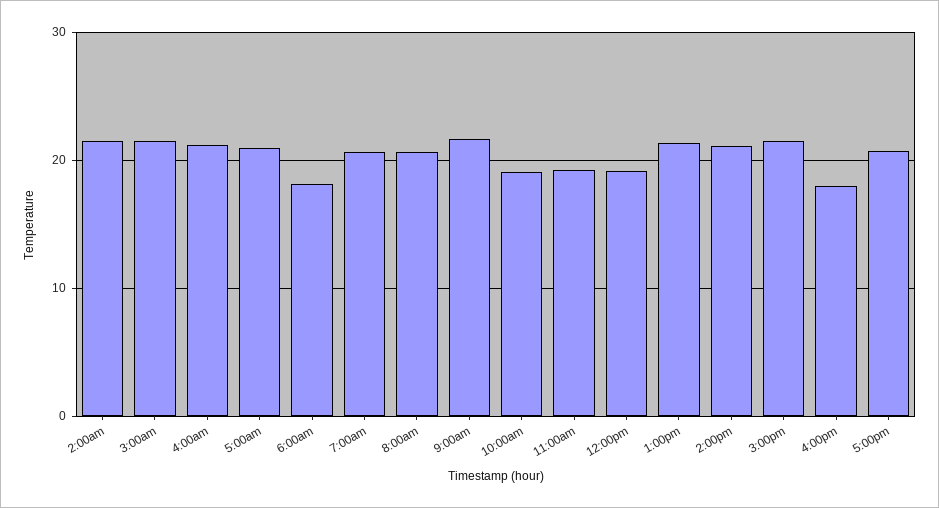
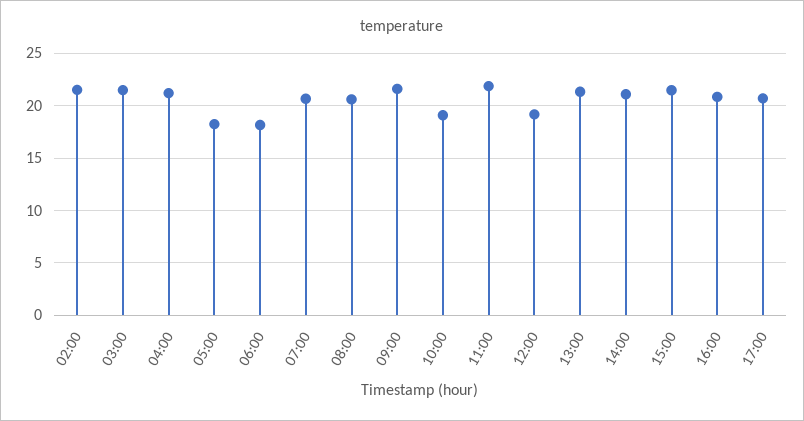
5:00am: 21 -> 18
11:00am: 19 -> 22
4:00pm: 18 -> 21

